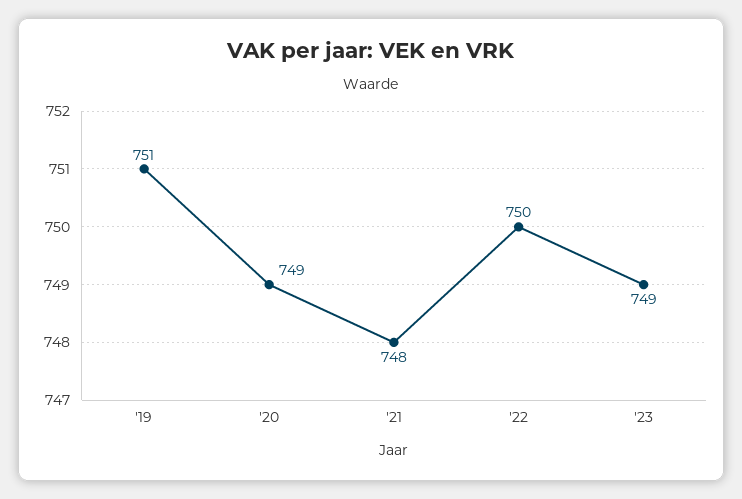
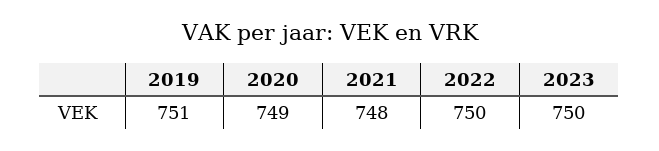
'23: 749 -> 750

